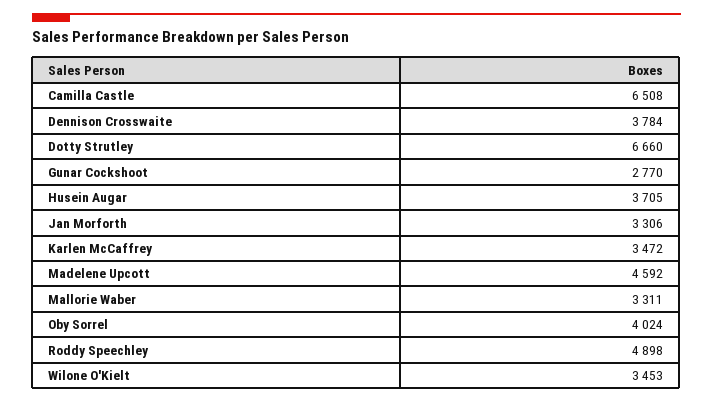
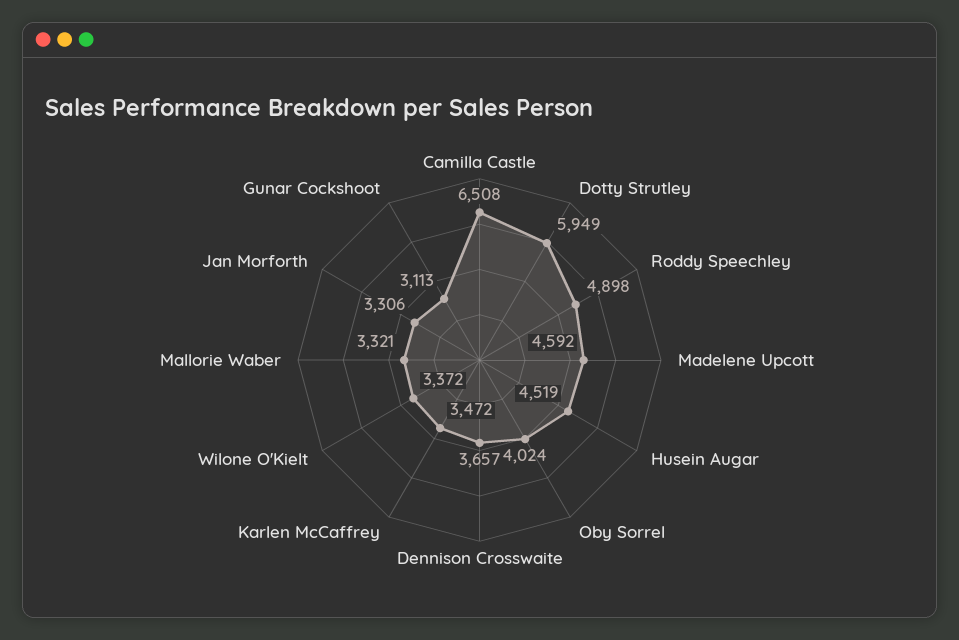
Dennison Crosswaite: 3784 -> 3657
Dotty Strutley: 6660 -> 5949
Gunar Cockshoot: 2770 -> 3113
Husein Augar: 3705 -> 4519
Mallorie Waber: 3311 -> 3321
Wilone O'Kielt: 3453 -> 3372

